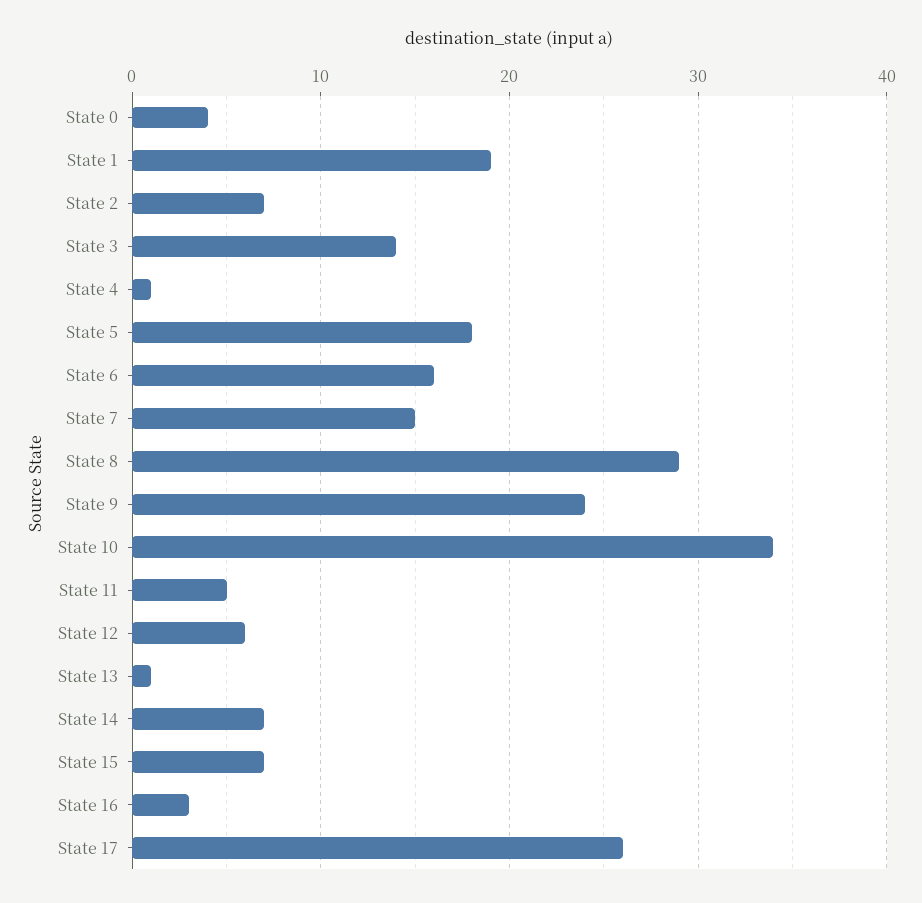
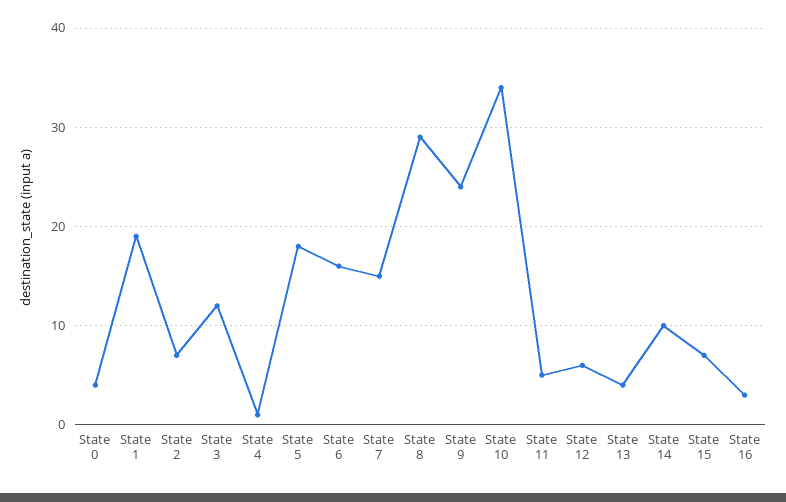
State 3: 14 -> 12
State 13: 1 -> 4
State 14: 7 -> 10
State 17: 26 -> none

